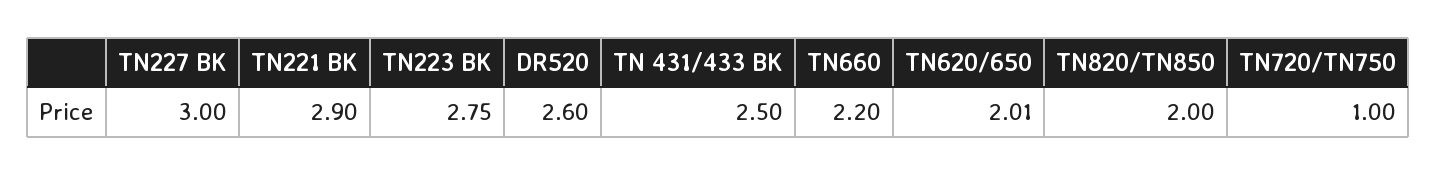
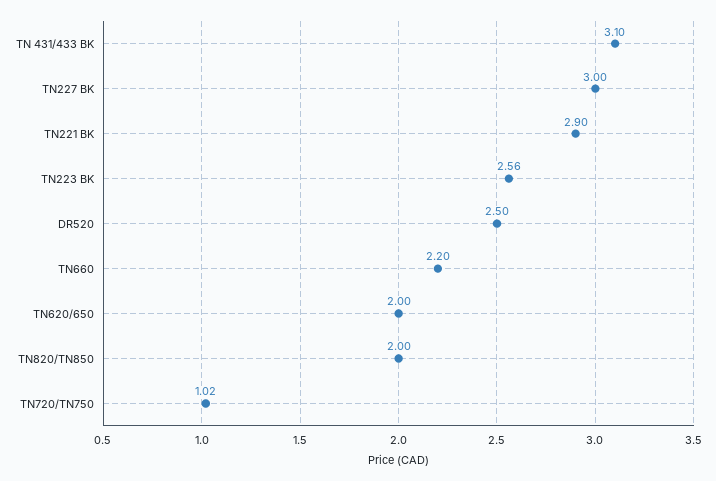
TN223 BK: 2.75 -> 2.56
DR520: 2.6 -> 2.5
TN 431/433 BK: 2.5 -> 3.1
TN620/650: 2.01 -> 2
TN720/TN750: 1 -> 1.02

